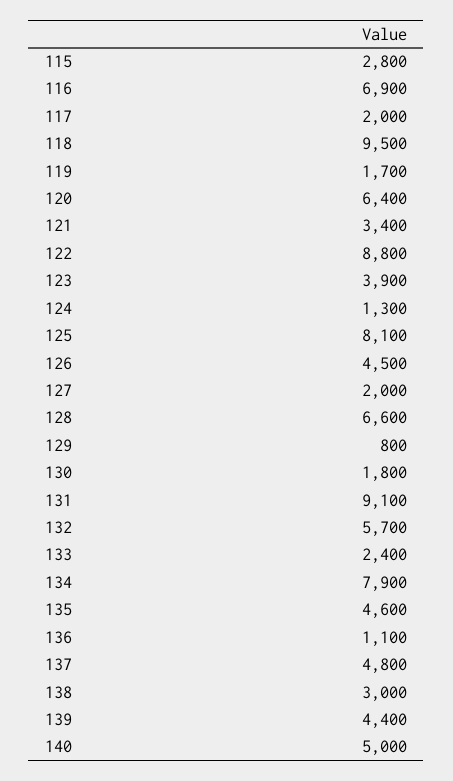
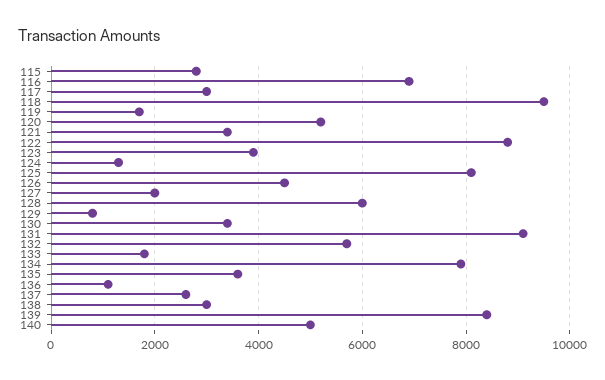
117: 2000 -> 3000
120: 6400 -> 5200
128: 6600 -> 6000
130: 1800 -> 3400
133: 2400 -> 1800
135: 4600 -> 3600
137: 4800 -> 2600
139: 4400 -> 8400

